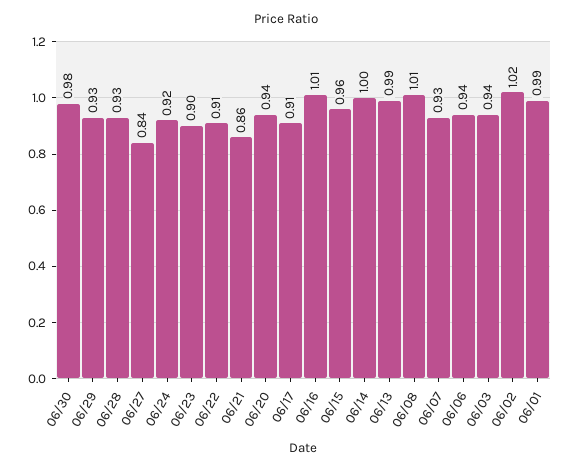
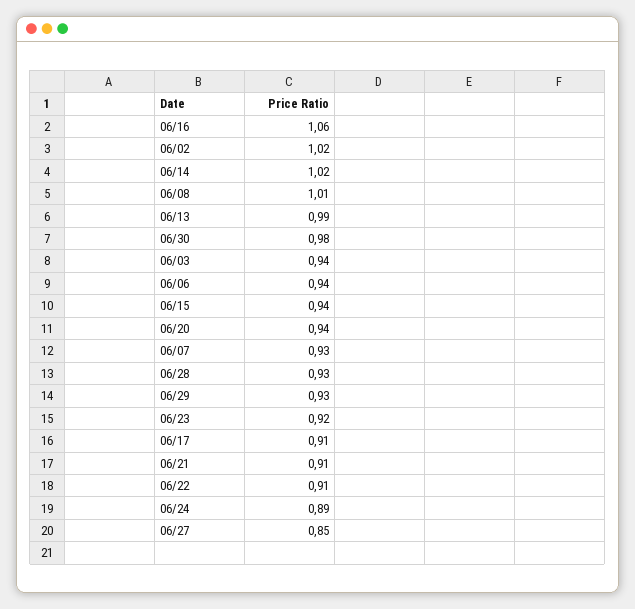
06/27: 0.84 -> 0.85
06/24: 0.92 -> 0.89
06/23: 0.9 -> 0.92
06/21: 0.86 -> 0.91
06/16: 1.01 -> 1.06
06/15: 0.96 -> 0.94
06/14: 1 -> 1.02
06/01: 0.99 -> none

